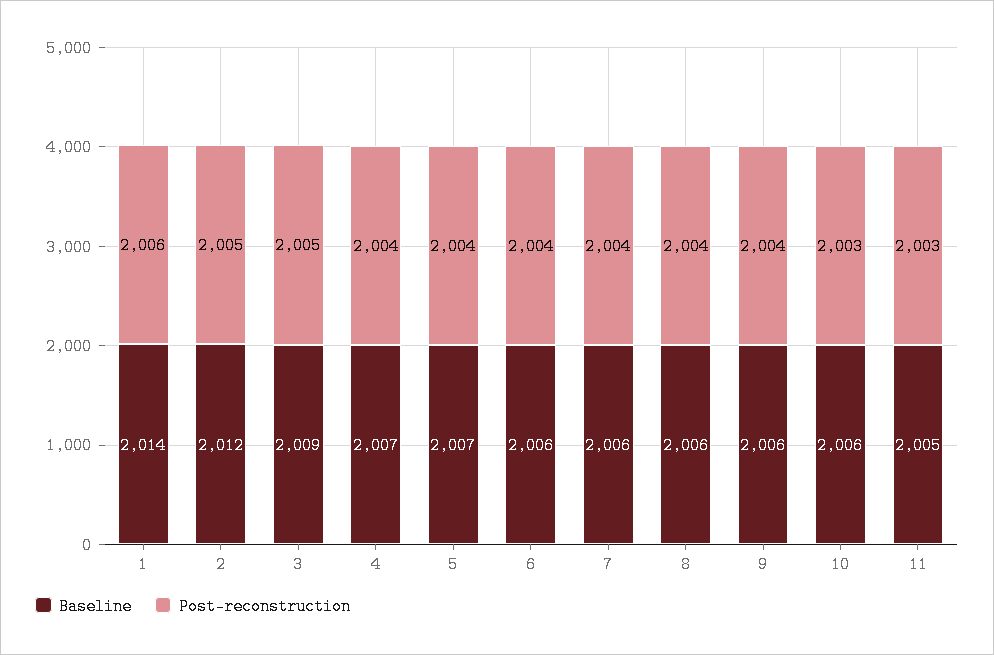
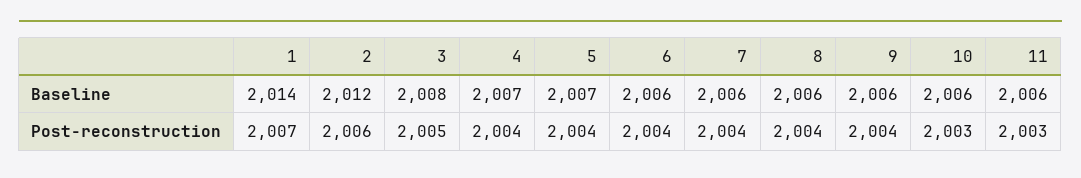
Post-reconstruction, 1: 2006 -> 2007
Post-reconstruction, 2: 2005 -> 2006
Baseline, 3: 2009 -> 2008
Baseline, 11: 2005 -> 2006

